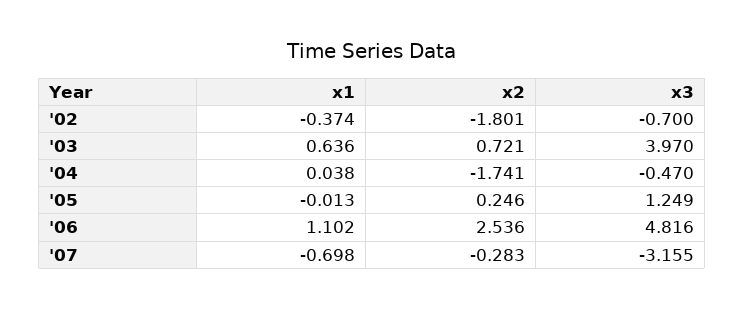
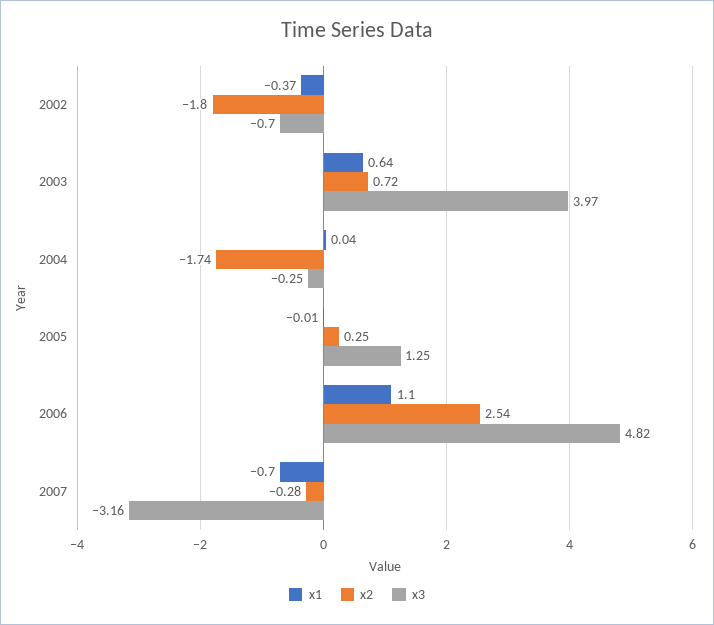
x3, '04: -0.47 -> -0.25

